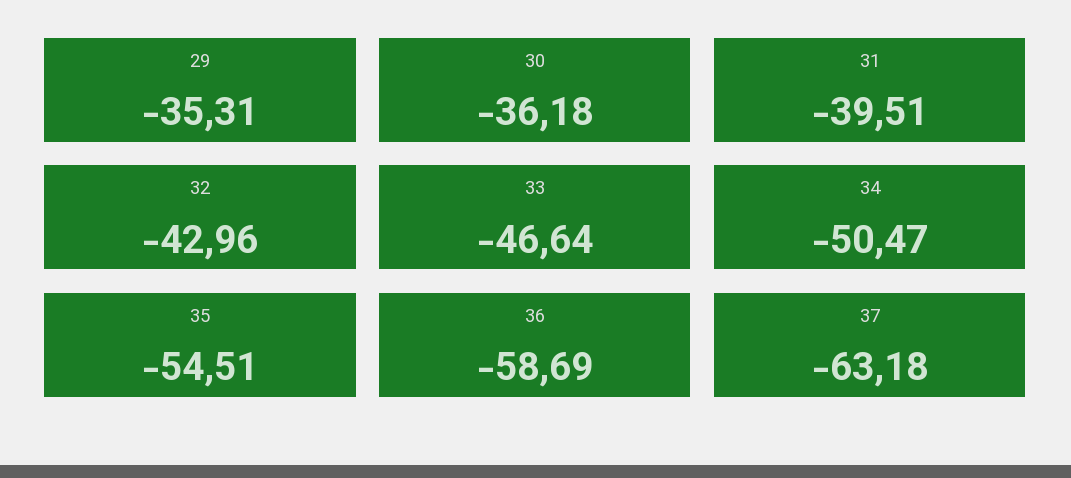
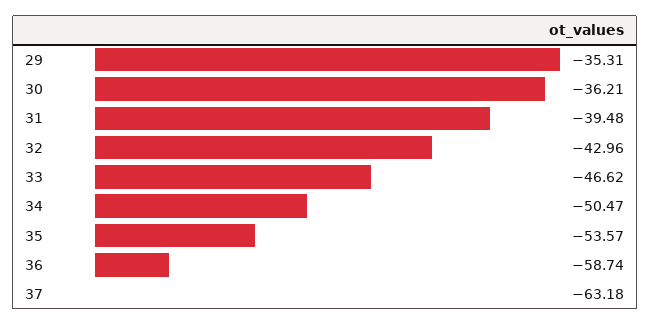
30: -36.18 -> -36.21
31: -39.51 -> -39.48
33: -46.64 -> -46.62
35: -54.51 -> -53.57
36: -58.69 -> -58.74

